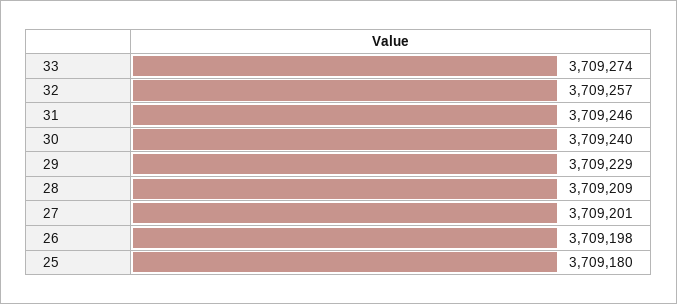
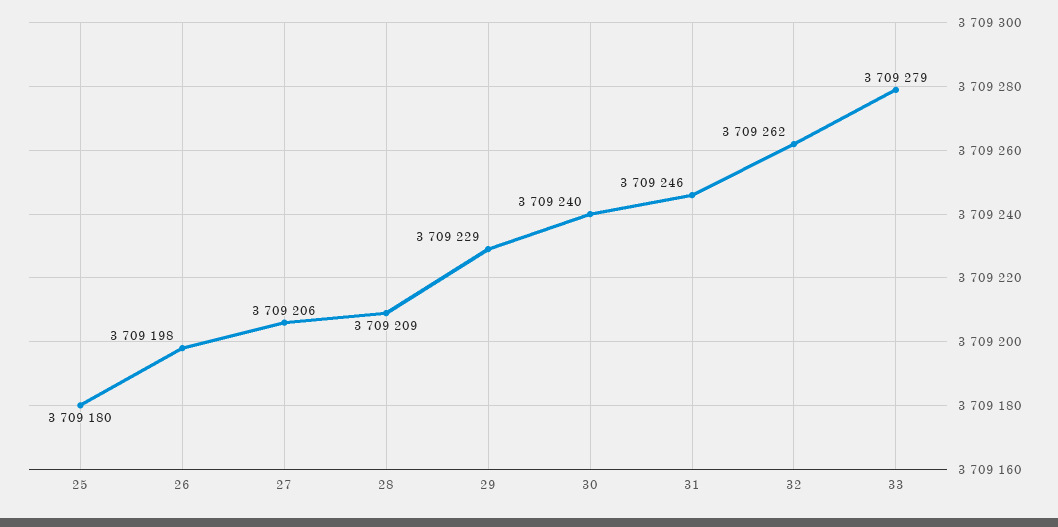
33: 3709274 -> 3709279
32: 3709257 -> 3709262
27: 3709201 -> 3709206

